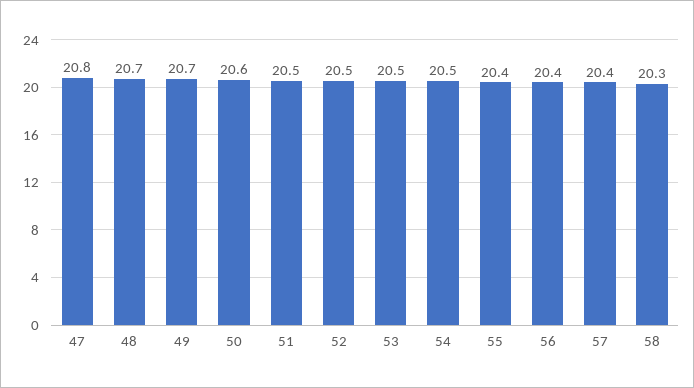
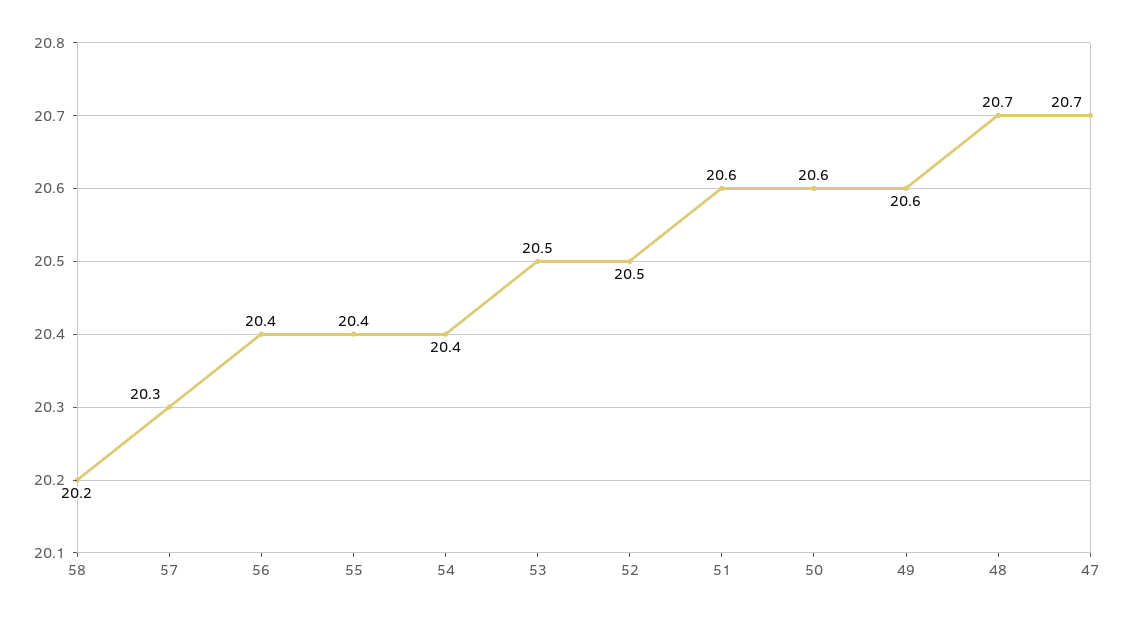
47: 20.8 -> 20.7
49: 20.7 -> 20.6
51: 20.5 -> 20.6
54: 20.5 -> 20.4
57: 20.4 -> 20.3
58: 20.3 -> 20.2

